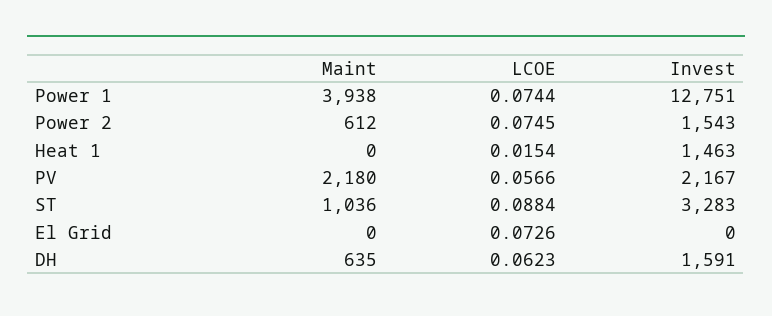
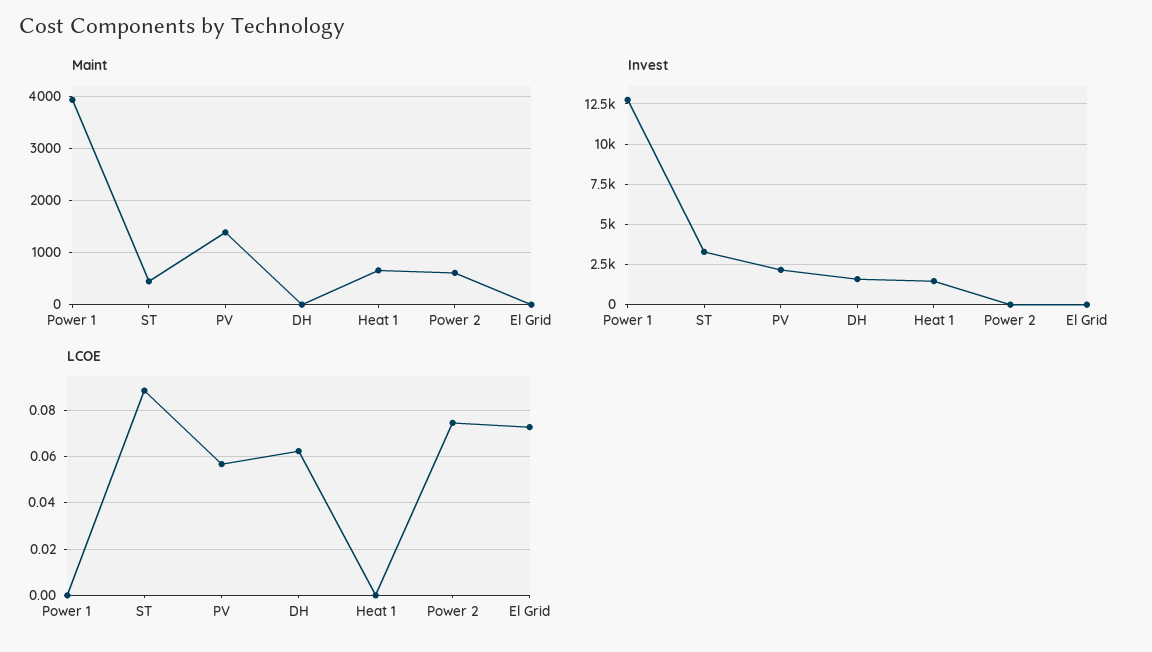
LCOE, Power 1: 0.0744 -> 0
Invest, Power 2: 1543 -> 0
Maint, Heat 1: 0 -> 600
LCOE, Heat 1: 0.0154 -> 0
Maint, PV: 2180 -> 1400
Maint, ST: 1036 -> 400
Maint, DH: 635 -> 0

